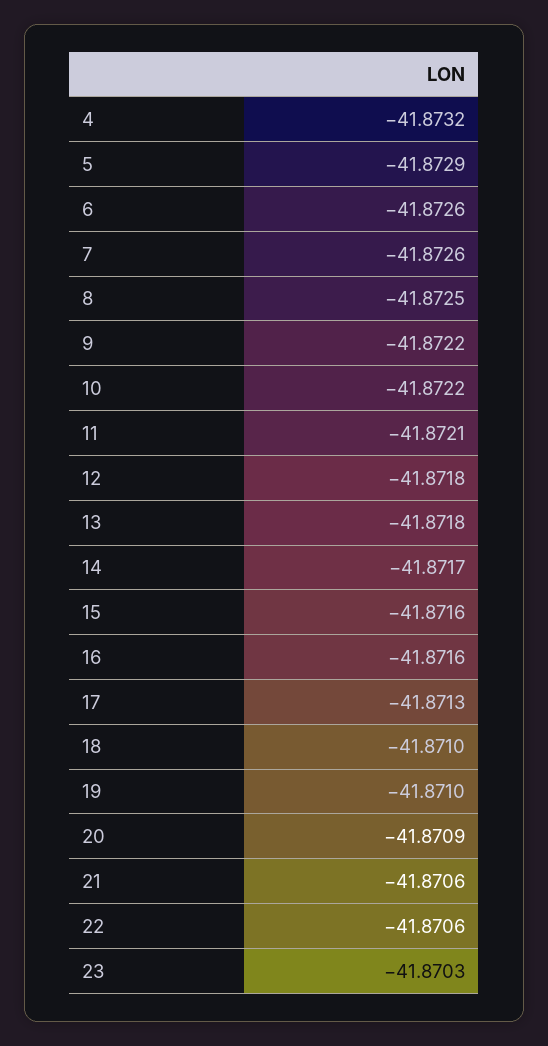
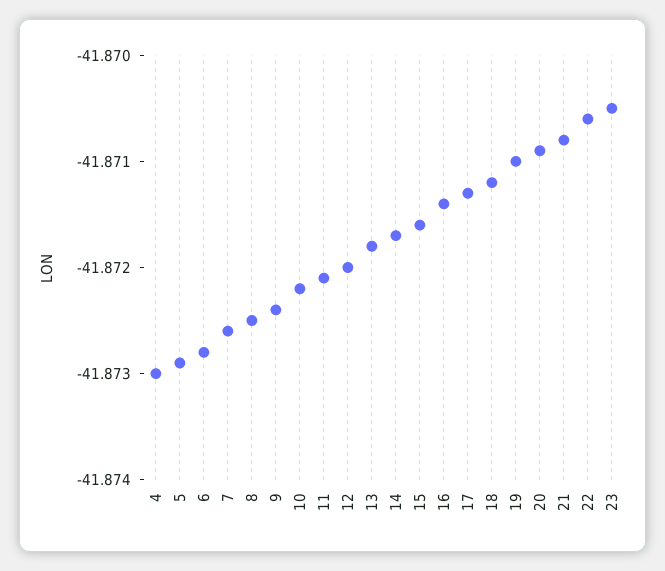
4: -41.8732 -> -41.873
6: -41.8726 -> -41.8728
9: -41.8722 -> -41.8724
12: -41.8718 -> -41.872
16: -41.8716 -> -41.8714
18: -41.871 -> -41.8712
21: -41.8706 -> -41.8708
23: -41.8703 -> -41.8705

